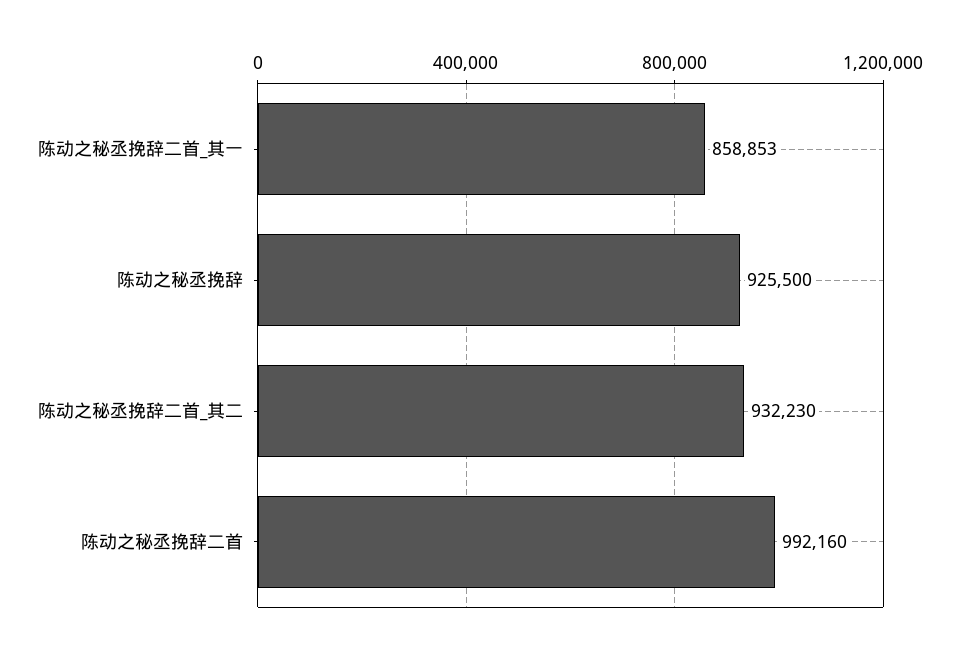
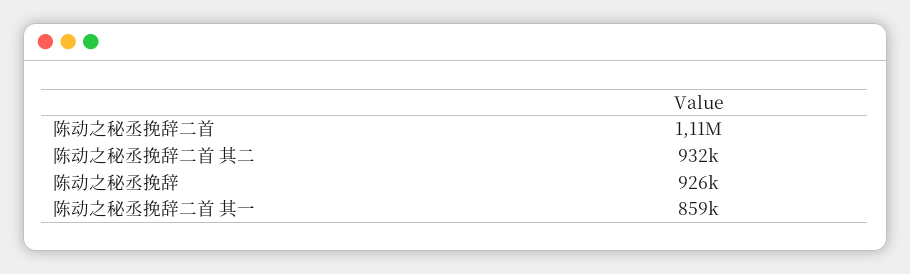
陈动之秘丞挽辞二首: 992160 -> 1110000

